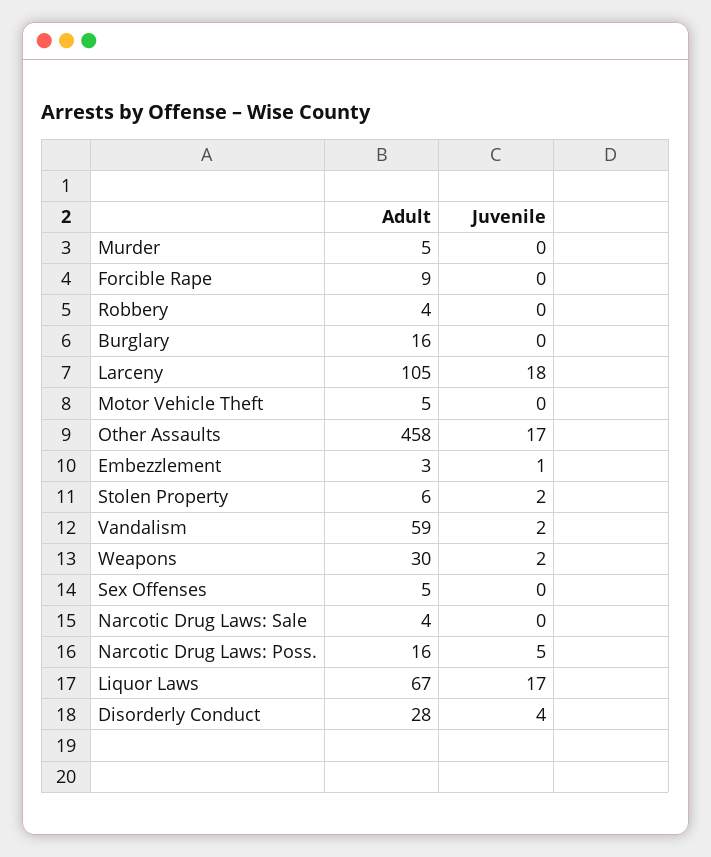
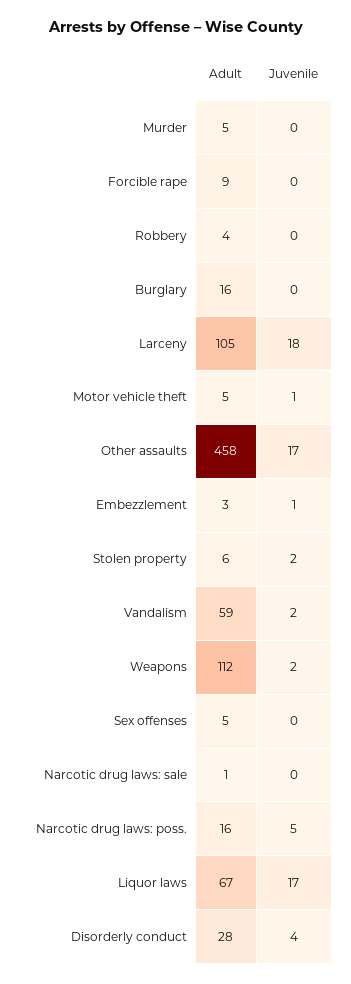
Juvenile, Motor Vehicle Theft: 0 -> 1
Adult, Weapons: 30 -> 112
Adult, Narcotic Drug Laws: Sale: 4 -> 1

